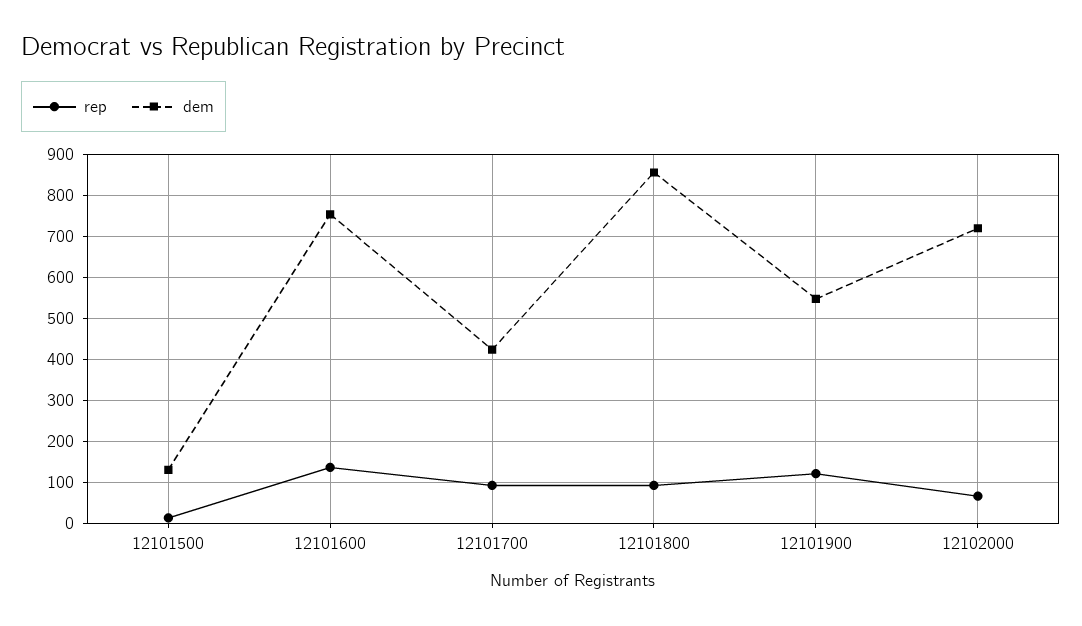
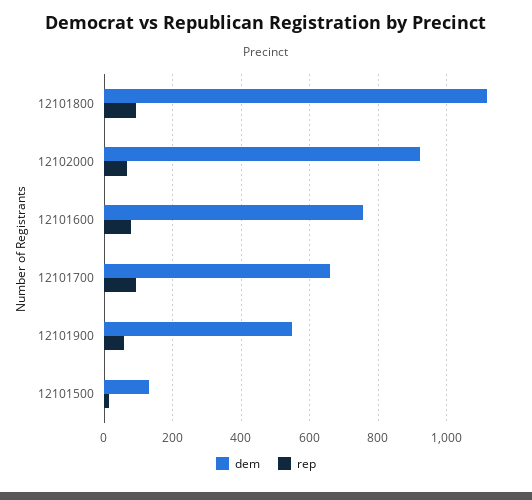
rep, 12101600: 140 -> 80
dem, 12101700: 420 -> 660
dem, 12101800: 860 -> 1120
rep, 12101900: 120 -> 60
dem, 12102000: 720 -> 920

